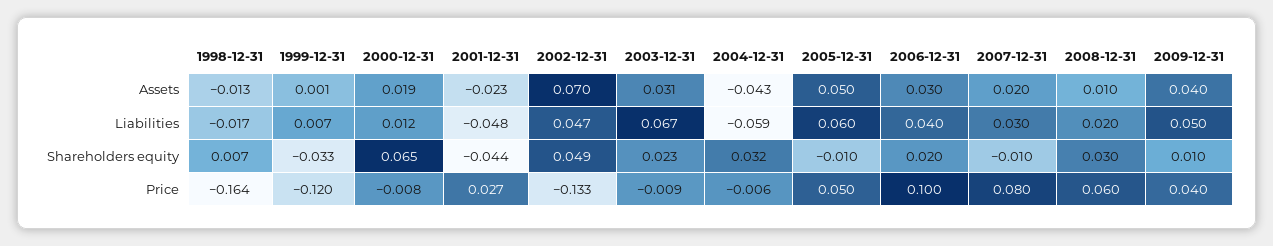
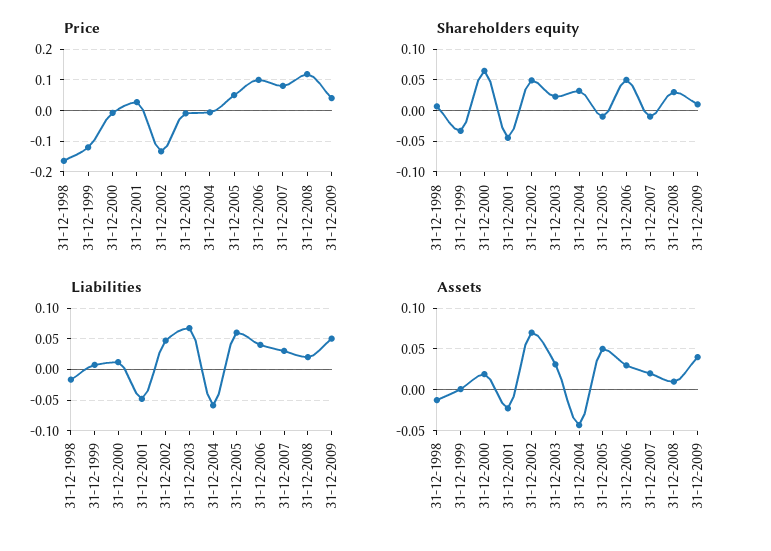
Shareholders equity, 2006-12-31: 0.02 -> 0.05
Price, 2008-12-31: 0.06 -> 0.12

